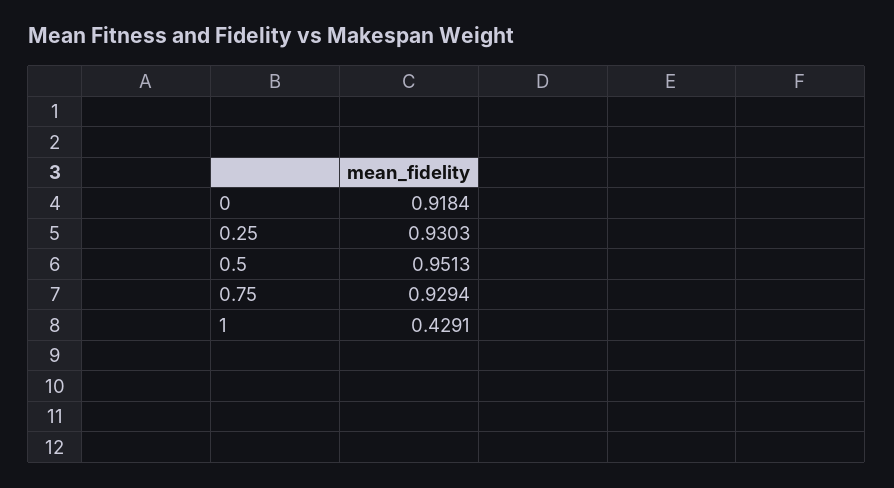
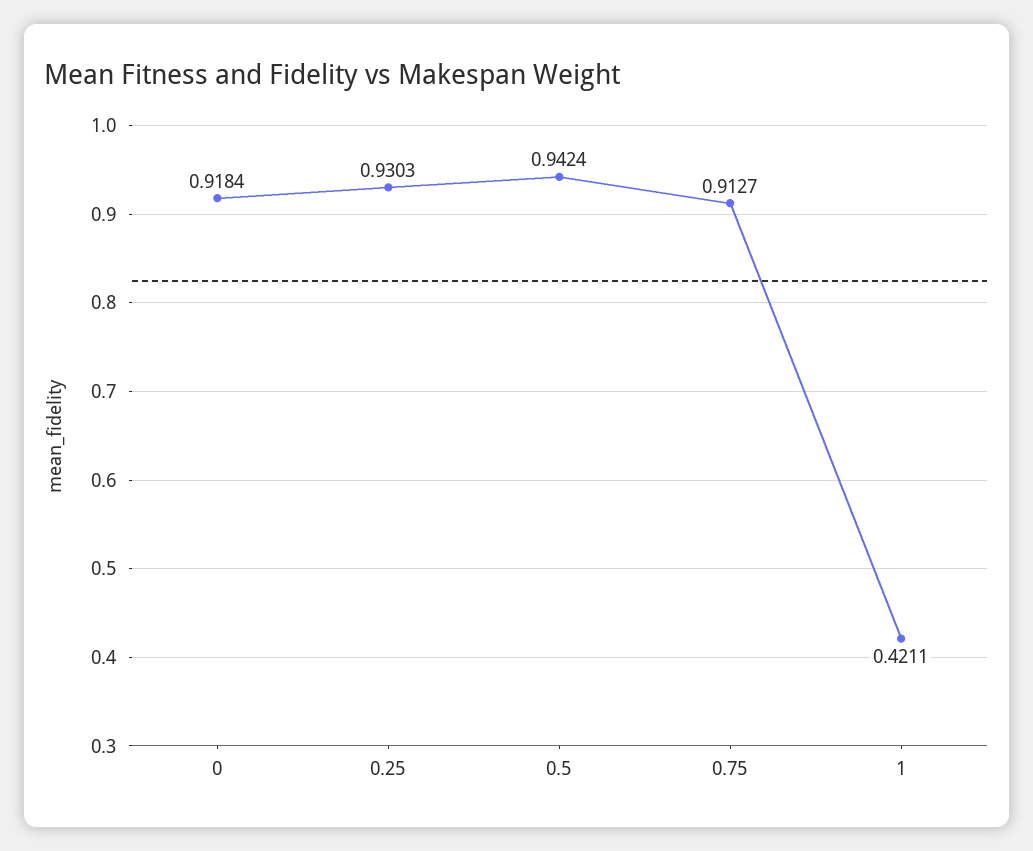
0.5: 0.9513 -> 0.9424
0.75: 0.9294 -> 0.9127
1: 0.4291 -> 0.4211

